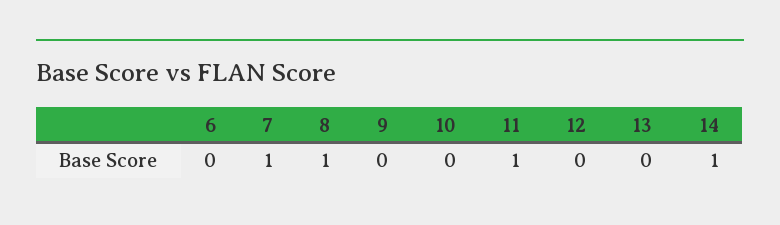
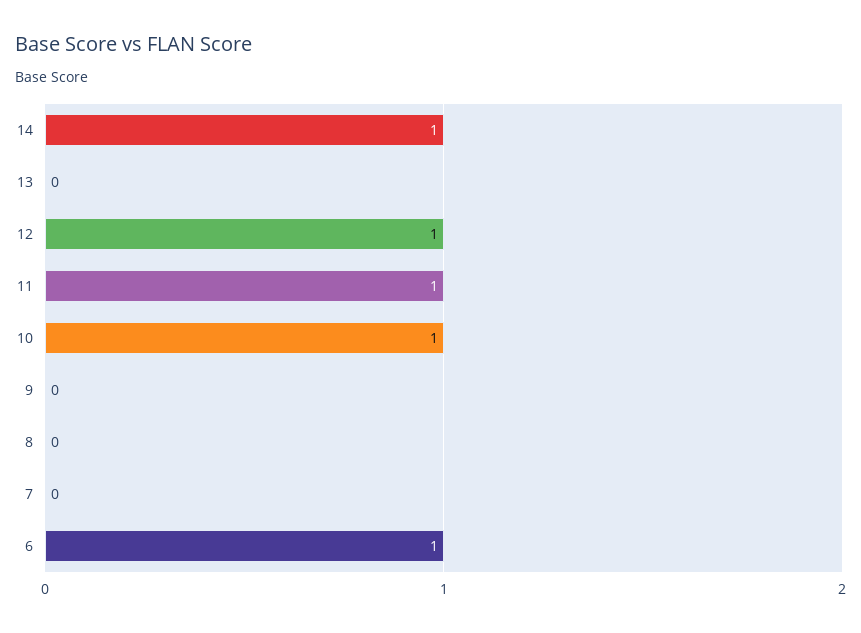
6: 0 -> 1
7: 1 -> 0
8: 1 -> 0
10: 0 -> 1
12: 0 -> 1

